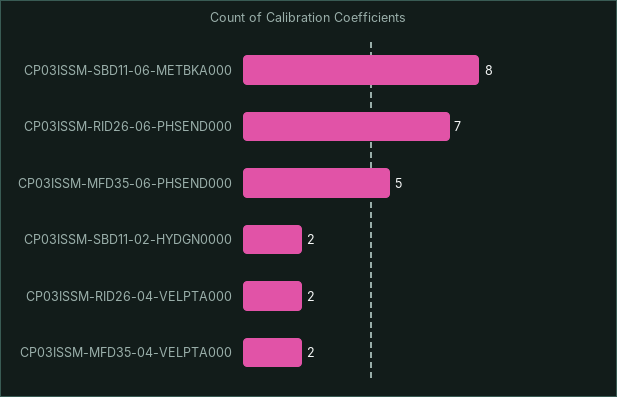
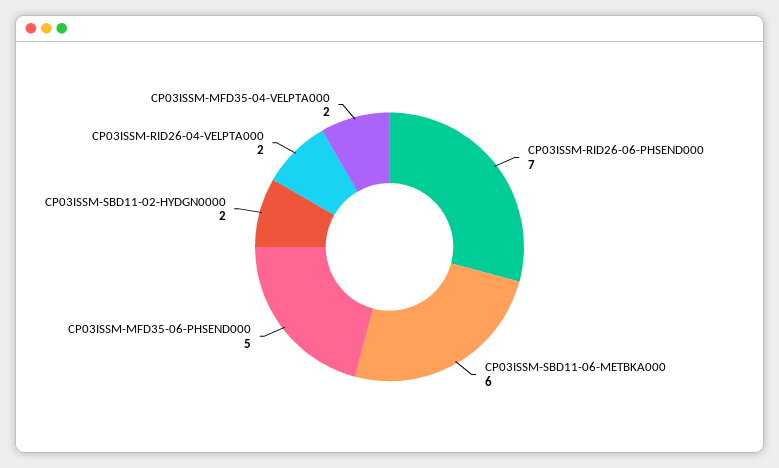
CP03ISSM-SBD11-06-METBKA000: 8 -> 6

